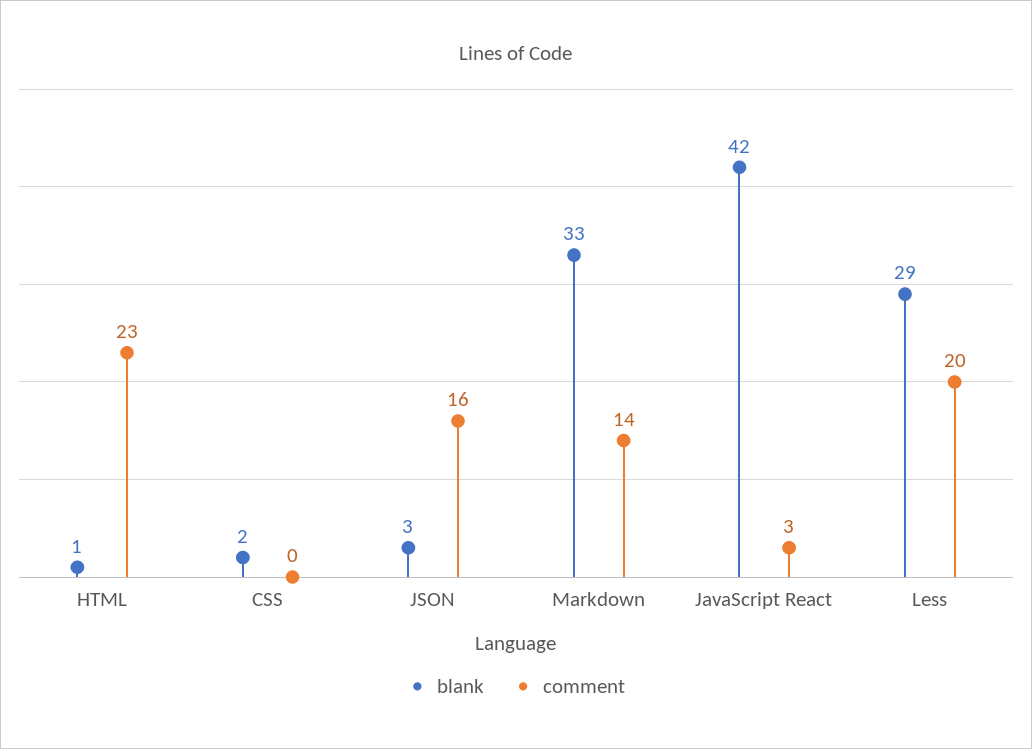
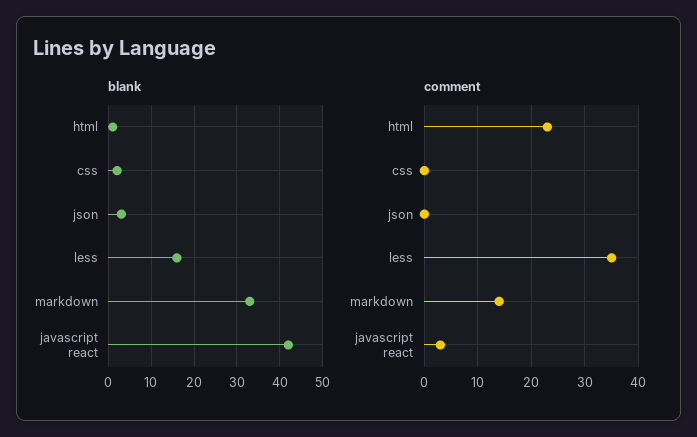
comment, JSON: 16 -> 0
blank, Less: 29 -> 15
comment, Less: 20 -> 35

